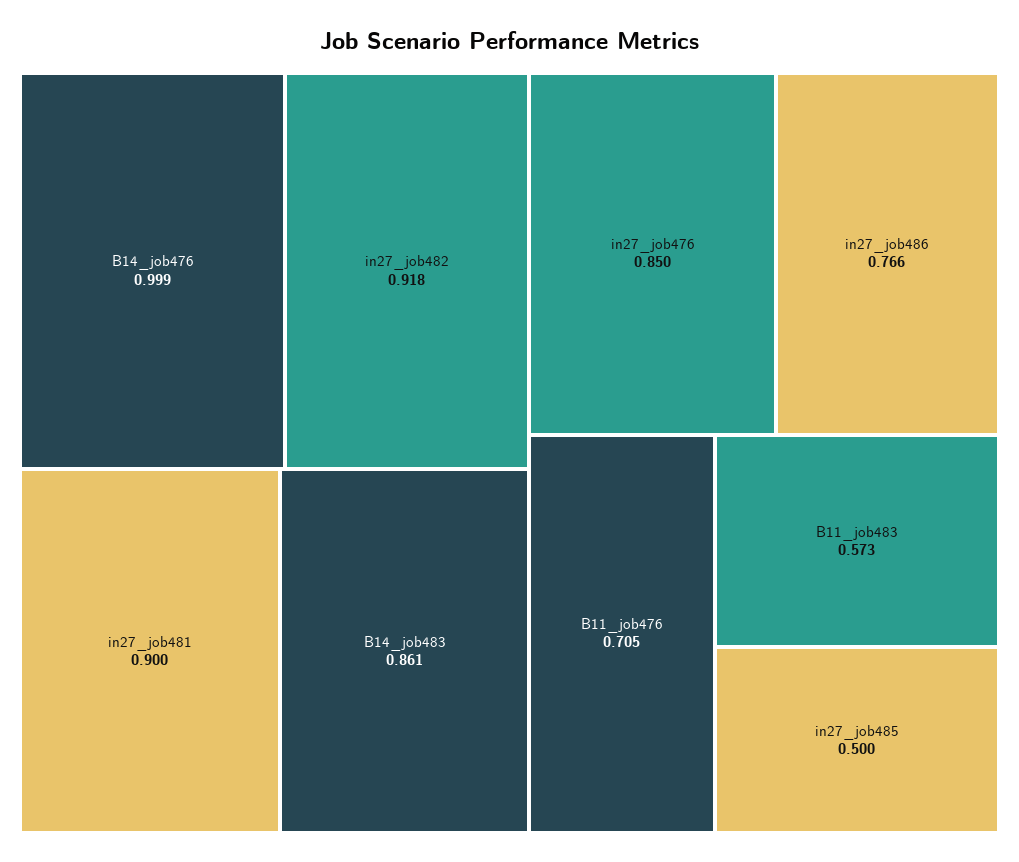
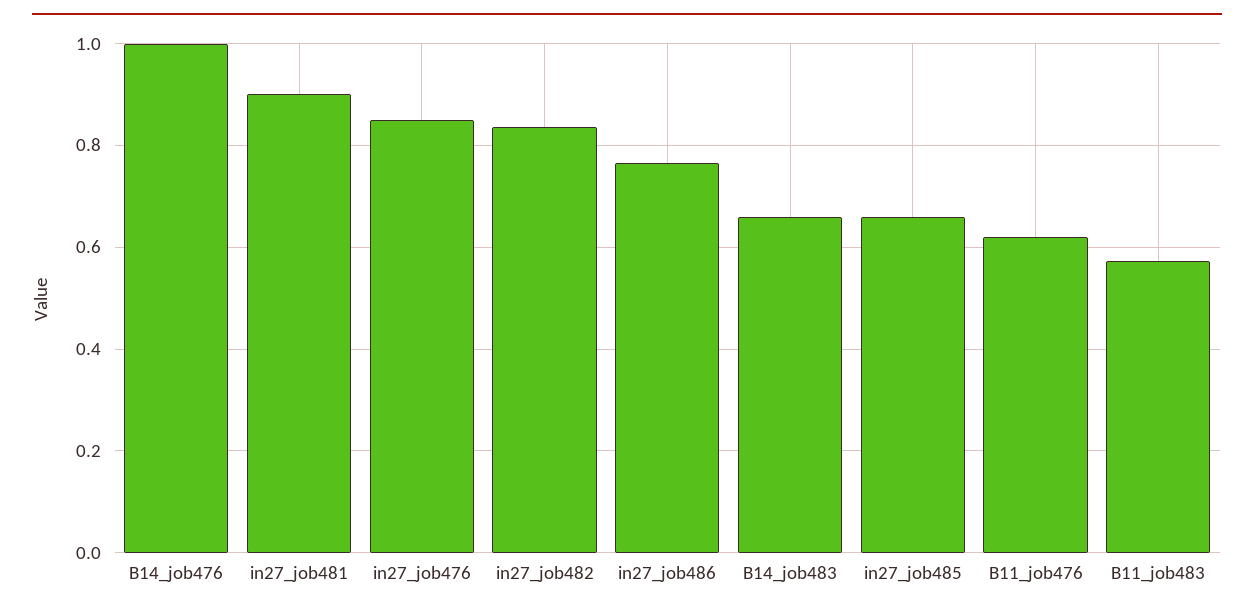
in27_job482: 0.918 -> 0.84
B14_job483: 0.861 -> 0.66
B11_job476: 0.705 -> 0.62
in27_job485: 0.5 -> 0.66

